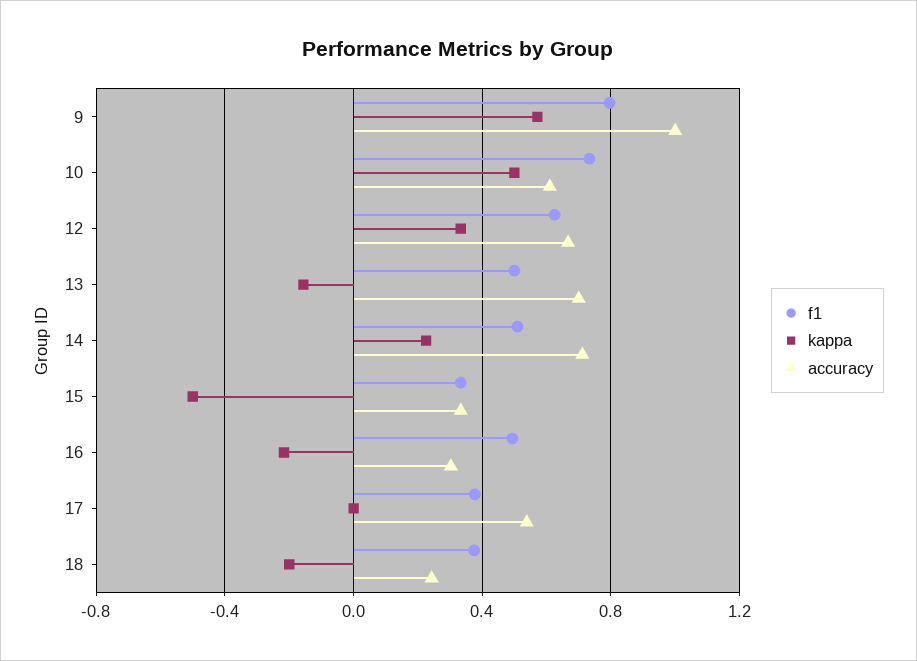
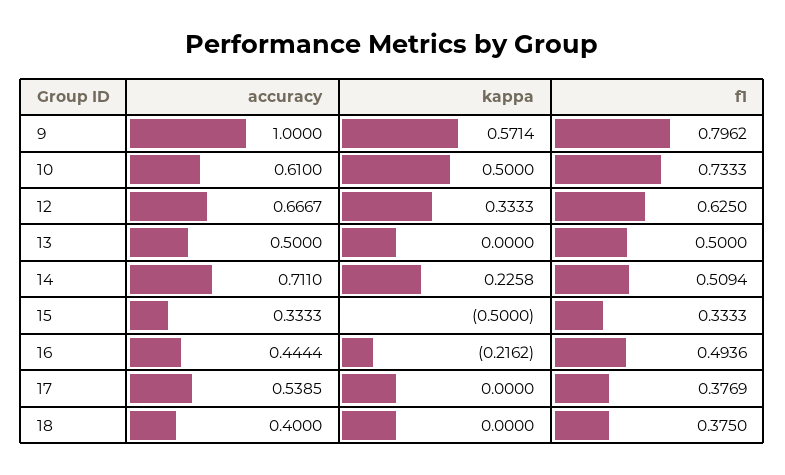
kappa, 13: -0.15 -> 0
accuracy, 13: 0.7 -> 0.5
accuracy, 16: 0.3 -> 0.4444
kappa, 18: -0.2 -> 0
accuracy, 18: 0.25 -> 0.4

